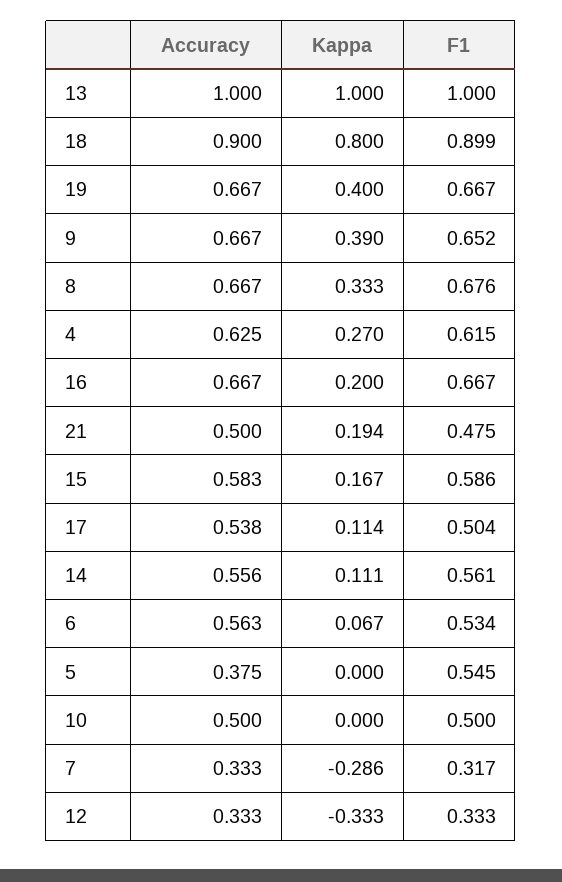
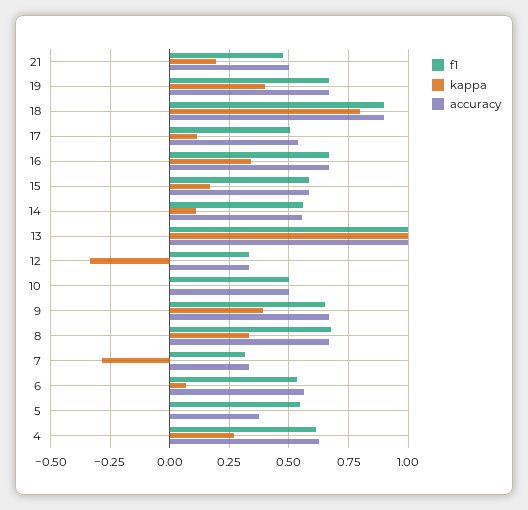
Kappa, 16: 0.2 -> 0.35

